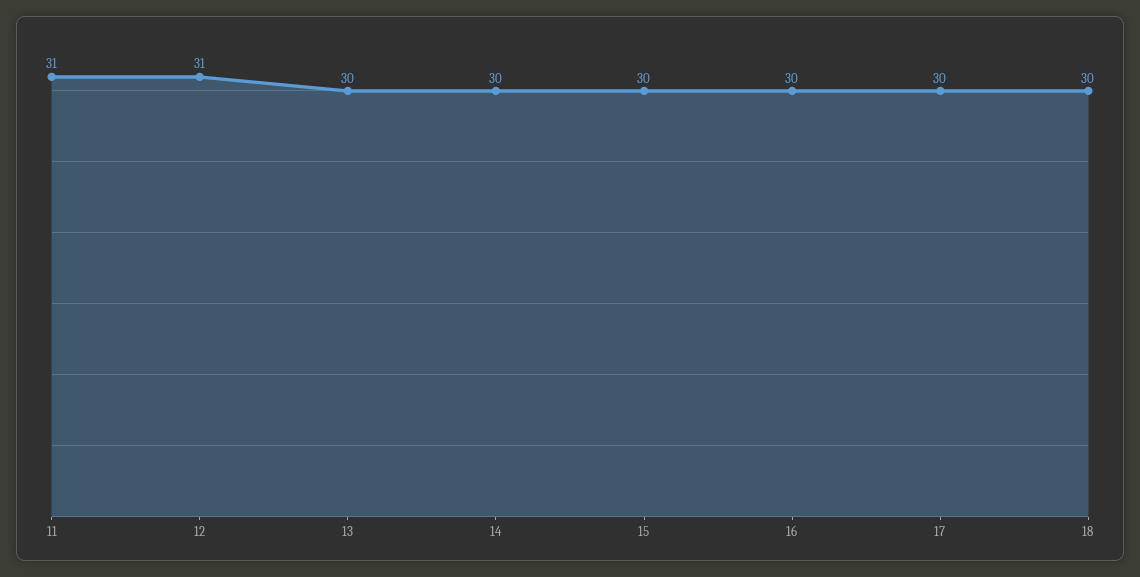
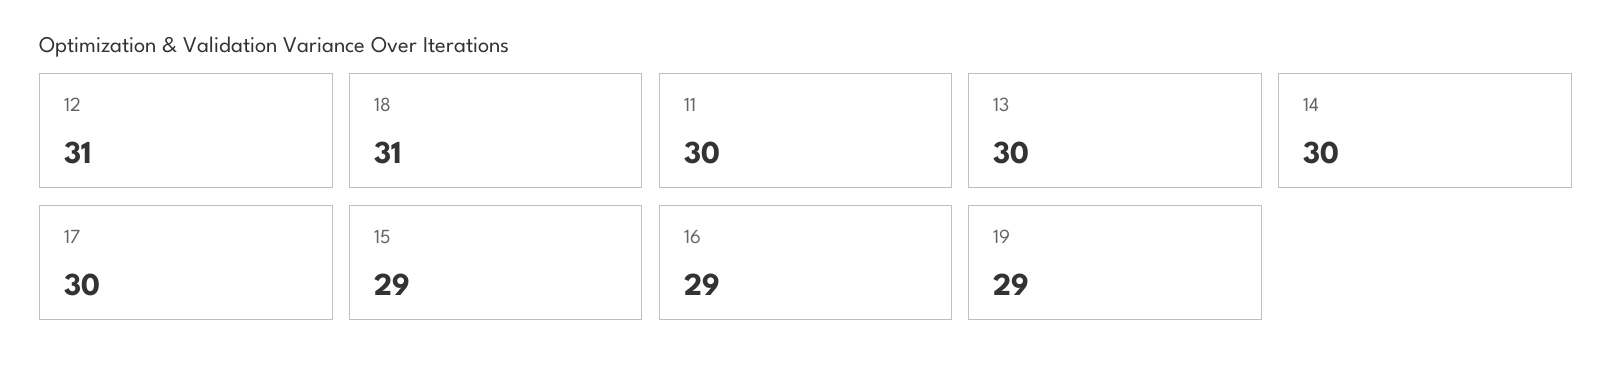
11: 31 -> 30
15: 30 -> 29
16: 30 -> 29
18: 30 -> 31
19: none -> 29

